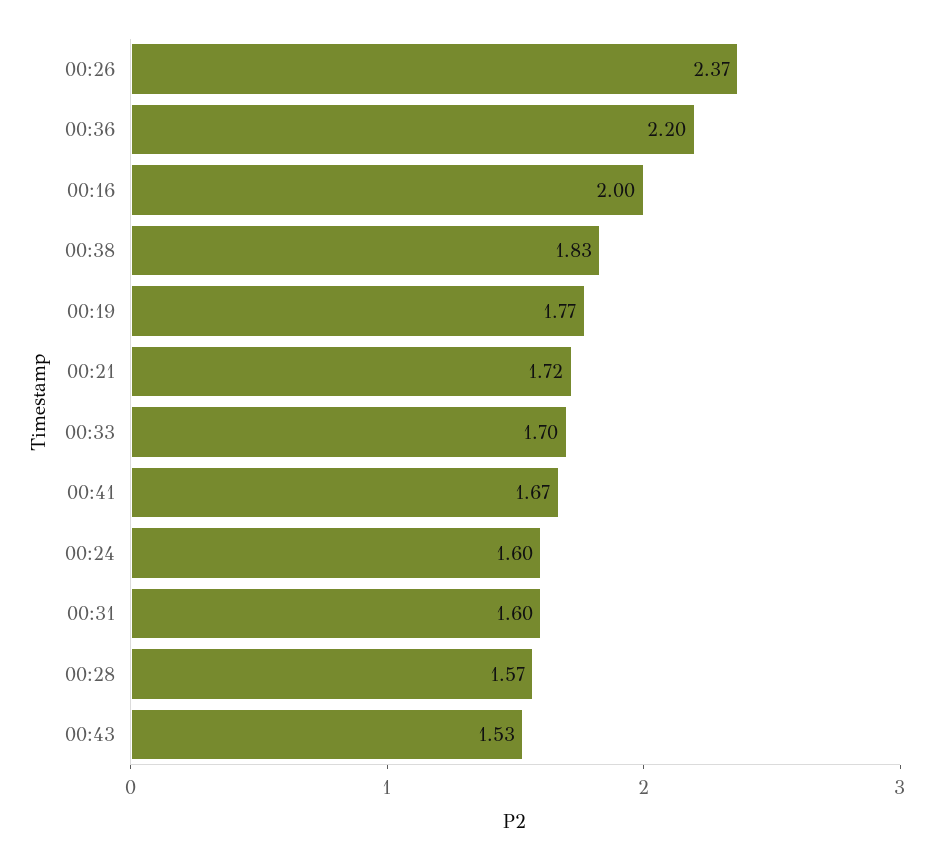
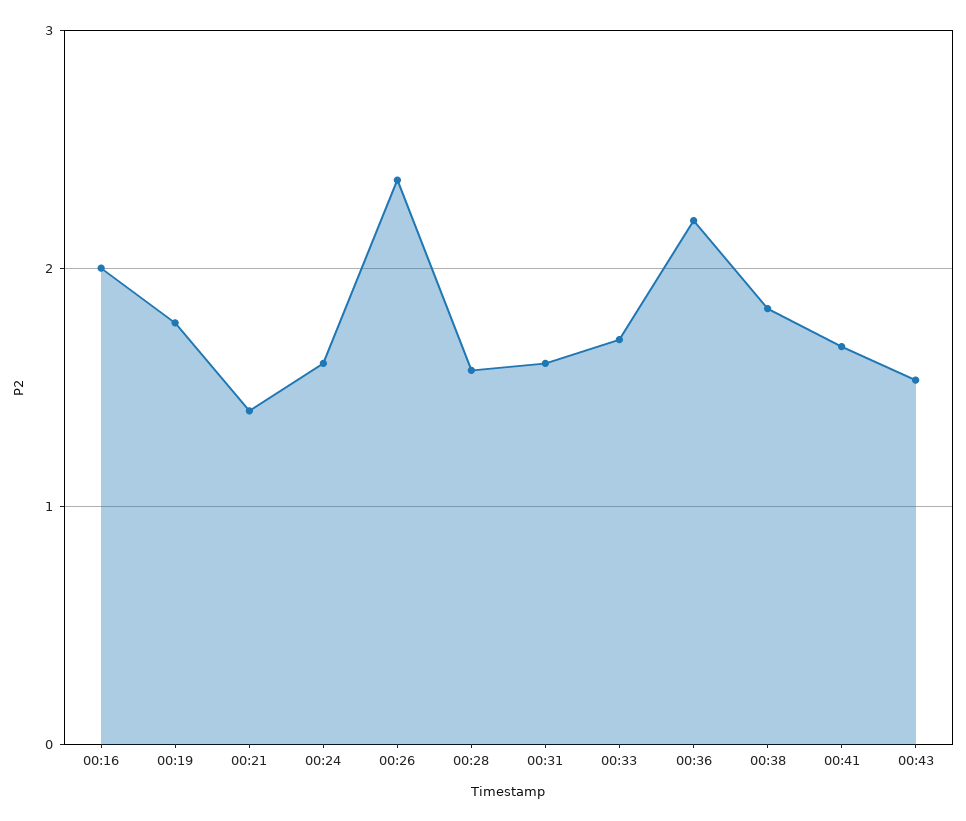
00:21: 1.72 -> 1.4

